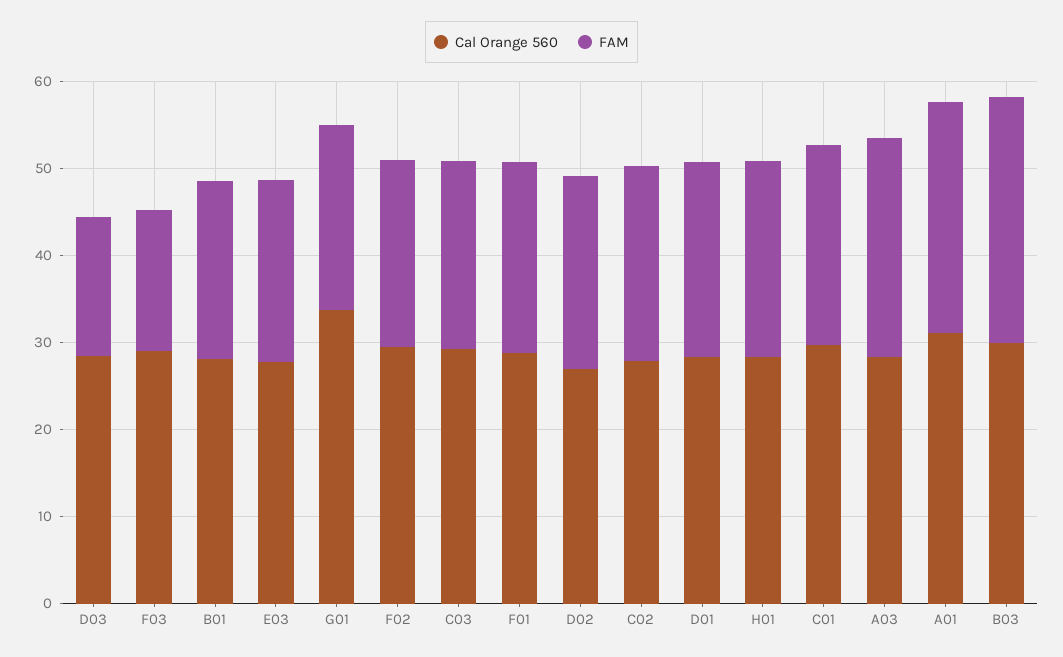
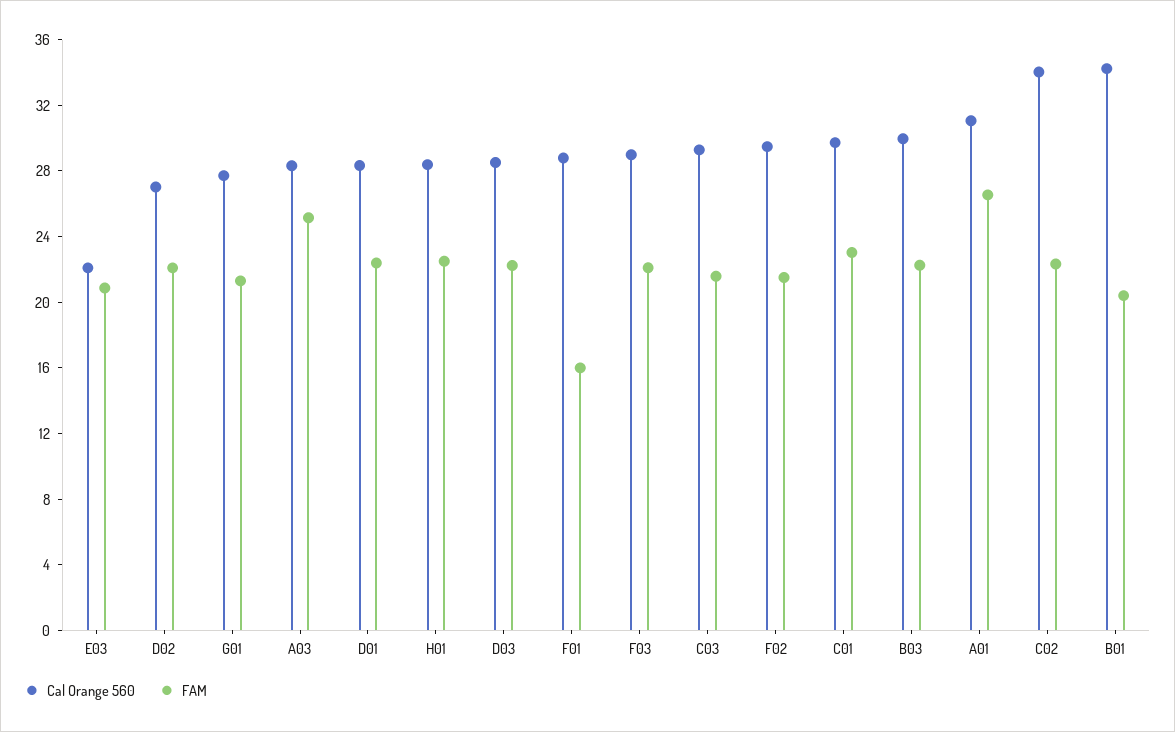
FAM, D03: 16 -> 22
FAM, F03: 16 -> 22
Cal Orange 560, B01: 28 -> 34
Cal Orange 560, E03: 28 -> 22
Cal Orange 560, G01: 34 -> 28
FAM, F01: 22 -> 16
Cal Orange 560, C02: 28 -> 34
FAM, B03: 28 -> 22

